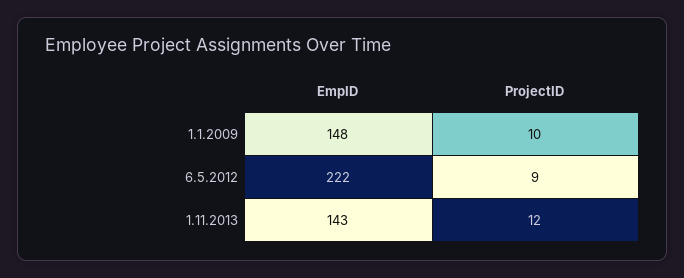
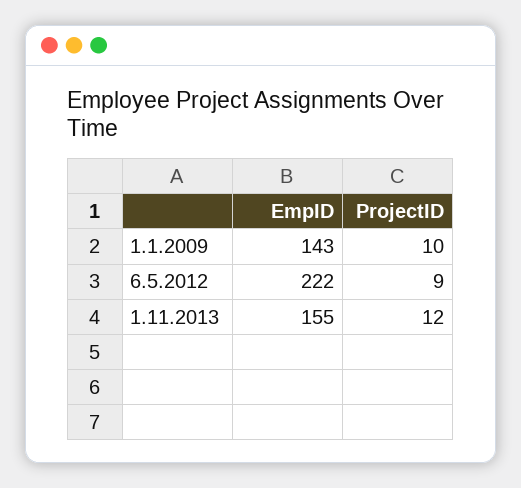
EmpID, 1.1.2009: 148 -> 143
EmpID, 1.11.2013: 143 -> 155

